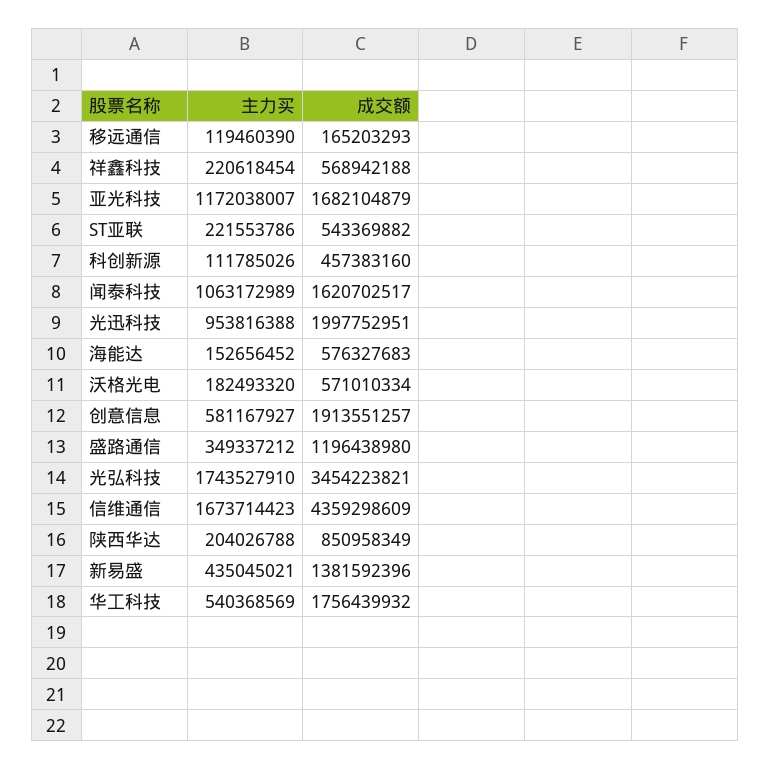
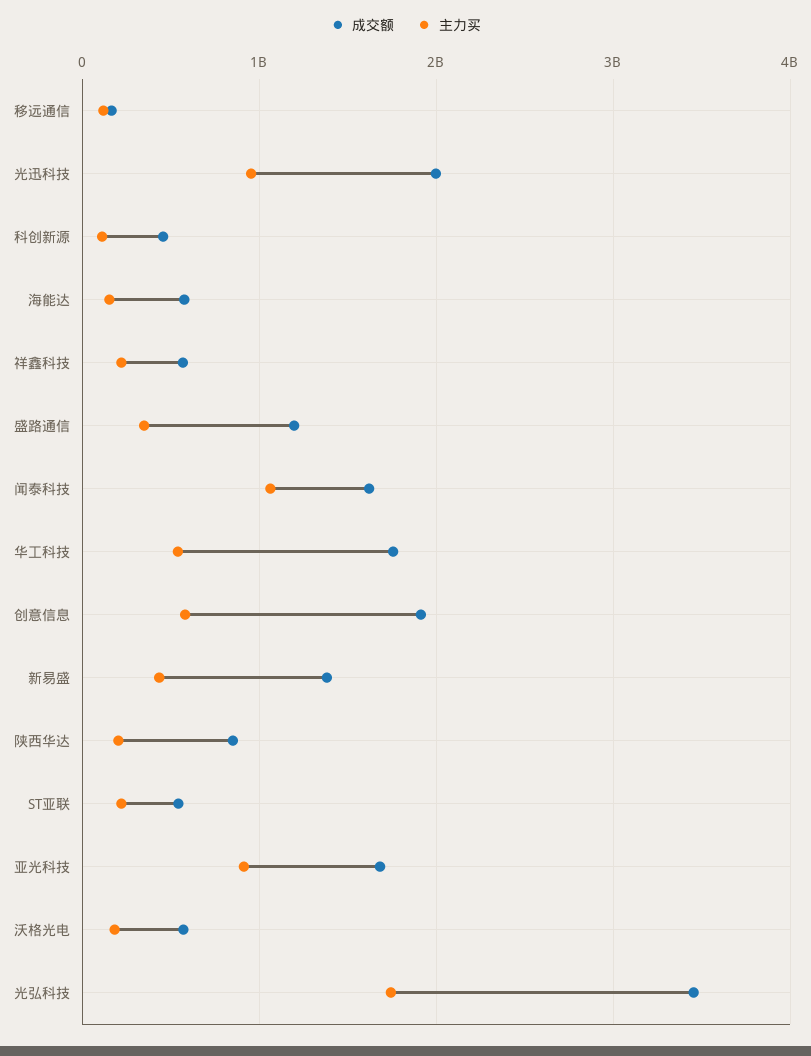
主力买, 亚光科技: 1172038007 -> 900000000
主力买, 信维通信: 1673714423 -> none
成交额, 信维通信: 4359298609 -> none

